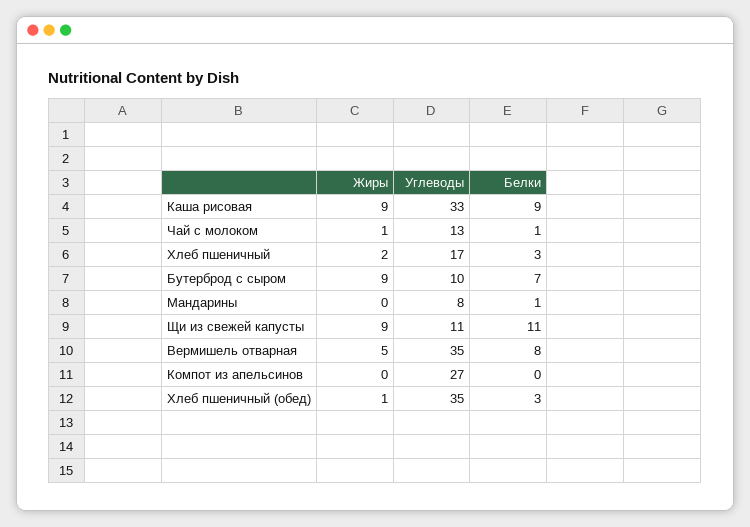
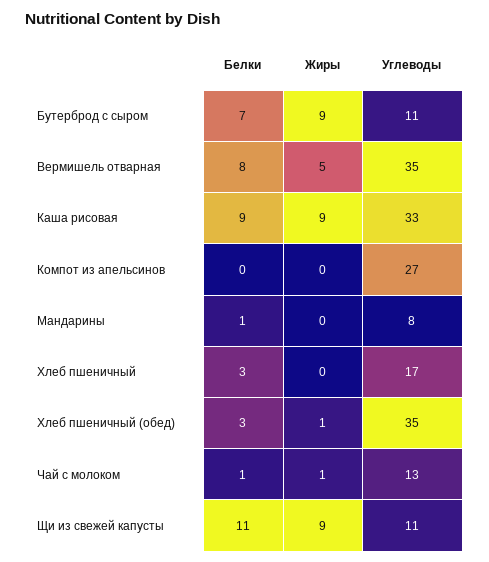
Жиры, Хлеб пшеничный: 2 -> 0
Углеводы, Бутерброд с сыром: 10 -> 11

